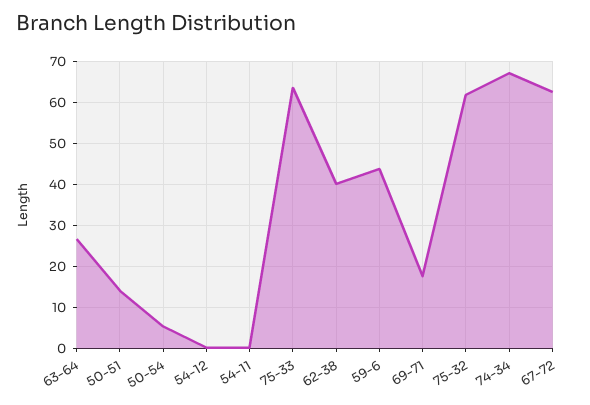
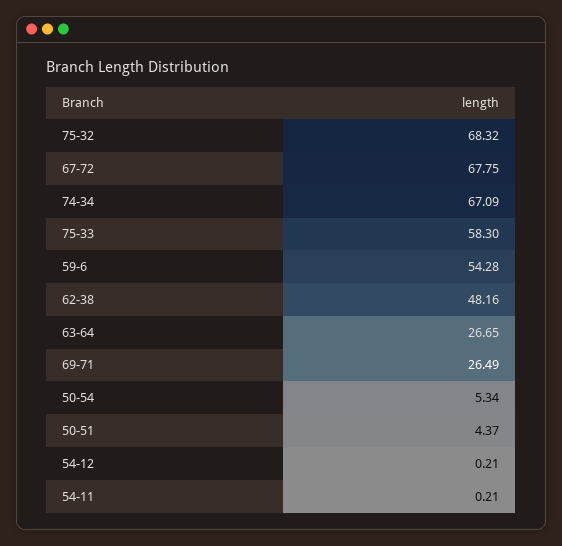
50-51: 14 -> 4.37
75-33: 64 -> 58.3
62-38: 40 -> 48.16
59-6: 44 -> 54.28
69-71: 18 -> 26.49
75-32: 62 -> 68.32
67-72: 62 -> 67.75

